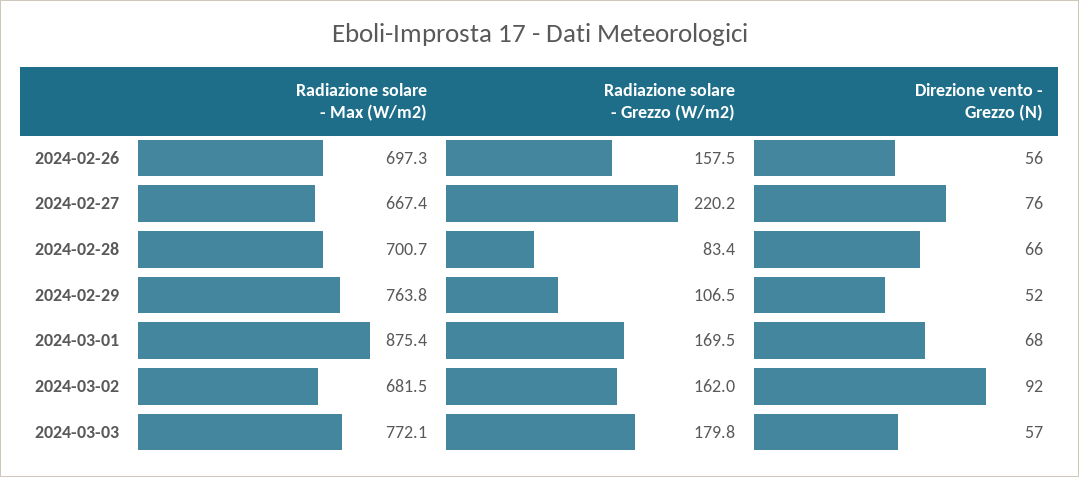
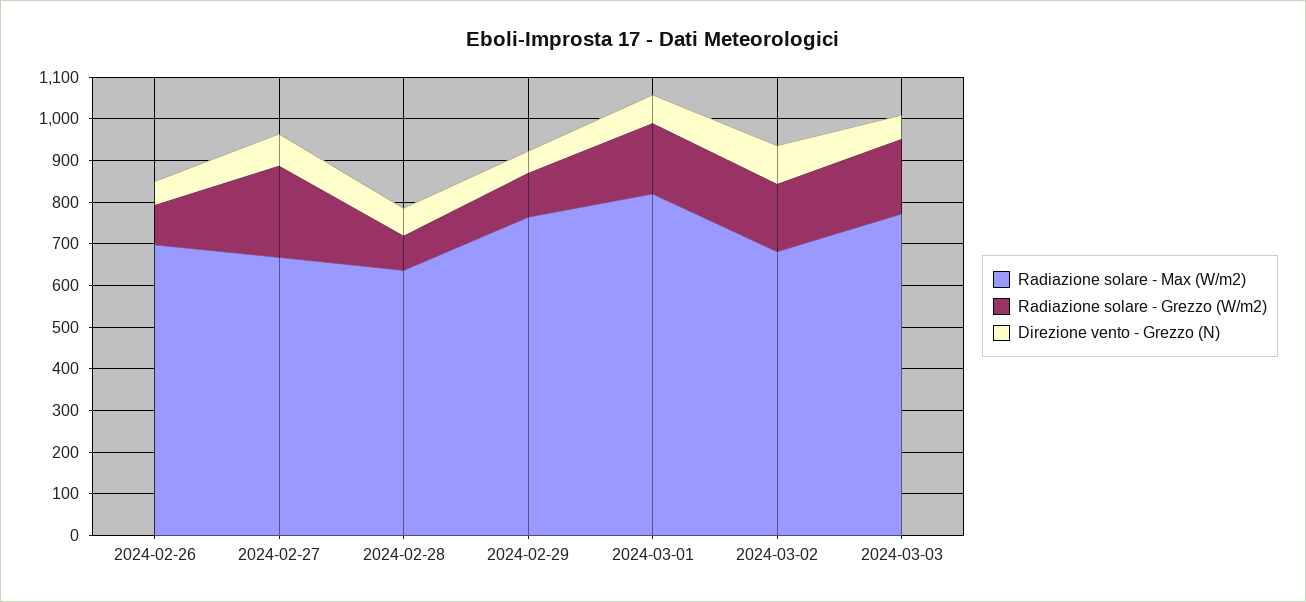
Radiazione solare - Grezzo (W/m2), 2024-02-26: 157.5 -> 100
Radiazione solare - Max (W/m2), 2024-02-28: 700.7 -> 640
Radiazione solare - Max (W/m2), 2024-03-01: 875.4 -> 820

